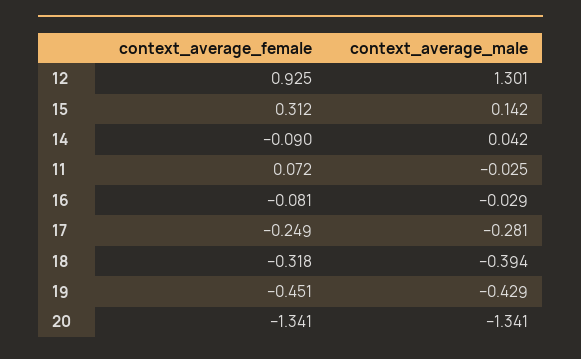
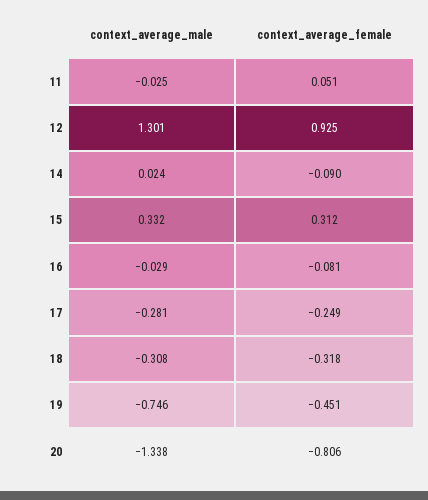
context_average_male, 15: 0.142 -> 0.332
context_average_male, 14: 0.042 -> 0.024
context_average_female, 11: 0.072 -> 0.051
context_average_male, 18: -0.394 -> -0.308
context_average_male, 19: -0.429 -> -0.746
context_average_female, 20: -1.341 -> -0.806
context_average_male, 20: -1.341 -> -1.338

